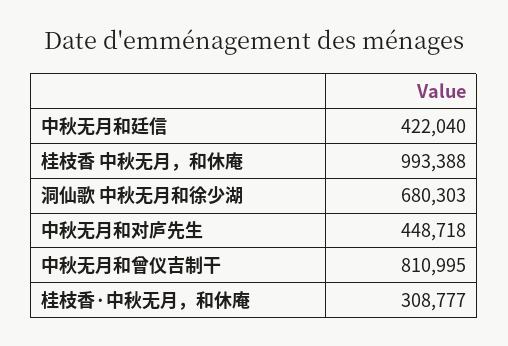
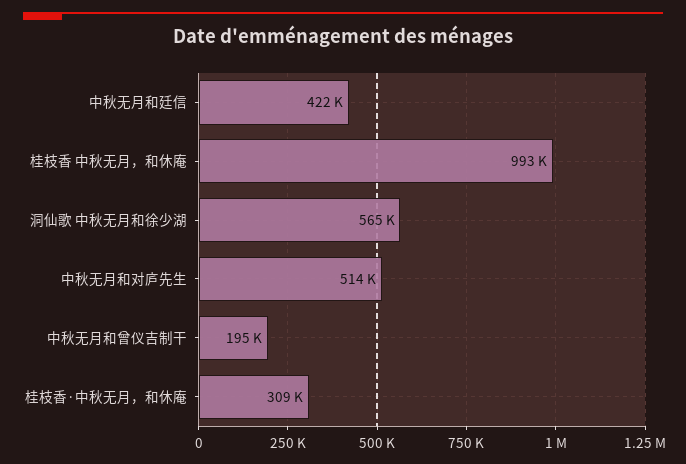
洞仙歌 中秋无月和徐少湖: 680303 -> 565000
中秋无月和对庐先生: 448718 -> 514000
中秋无月和曾仪吉制干: 810995 -> 195000

